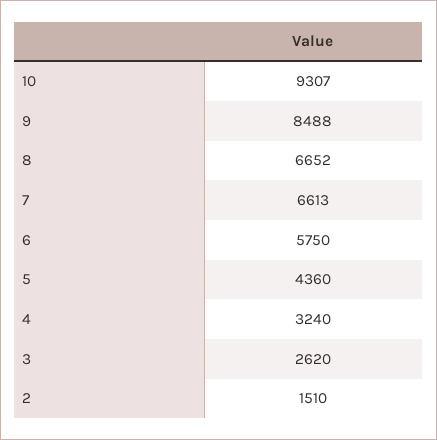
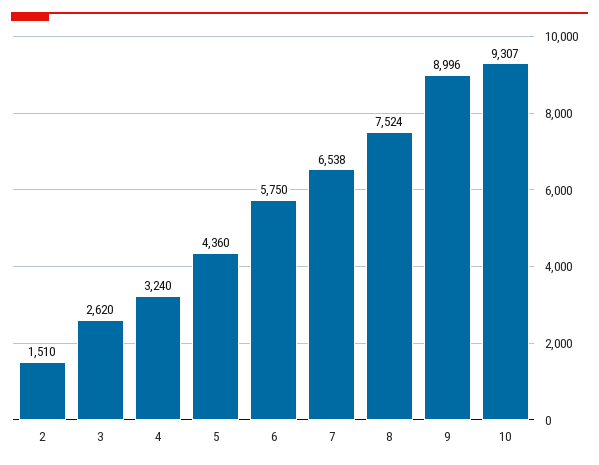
9: 8488 -> 8996
8: 6652 -> 7524
7: 6613 -> 6538

